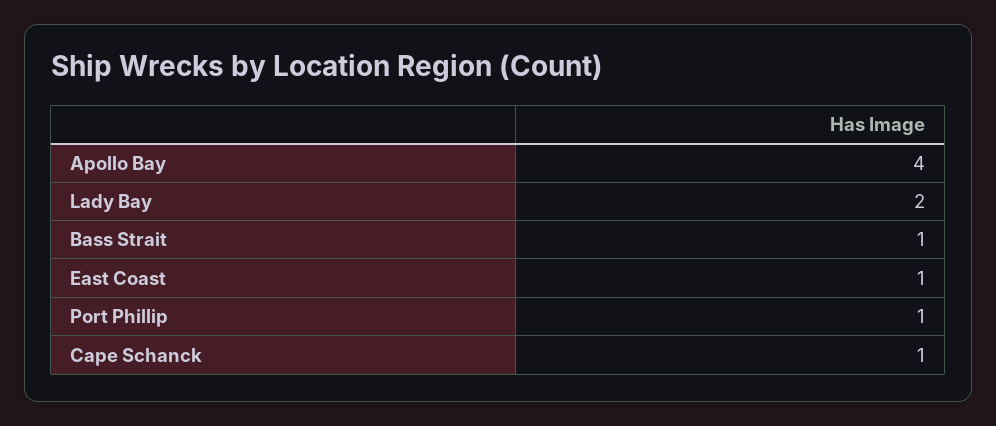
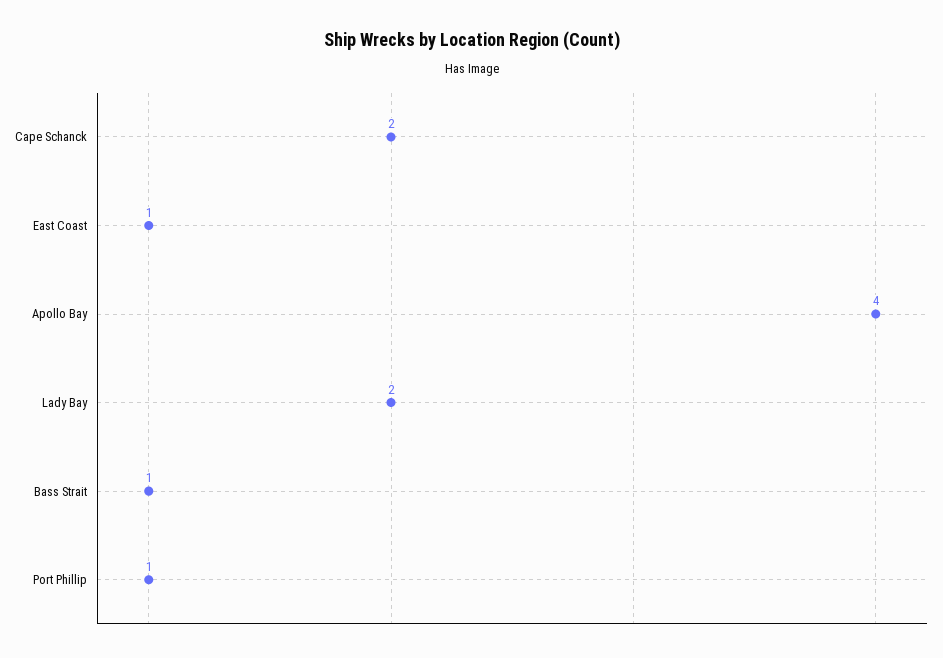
Cape Schanck: 1 -> 2

